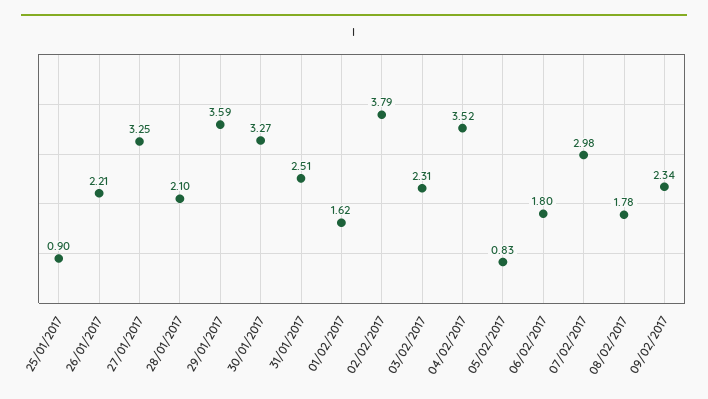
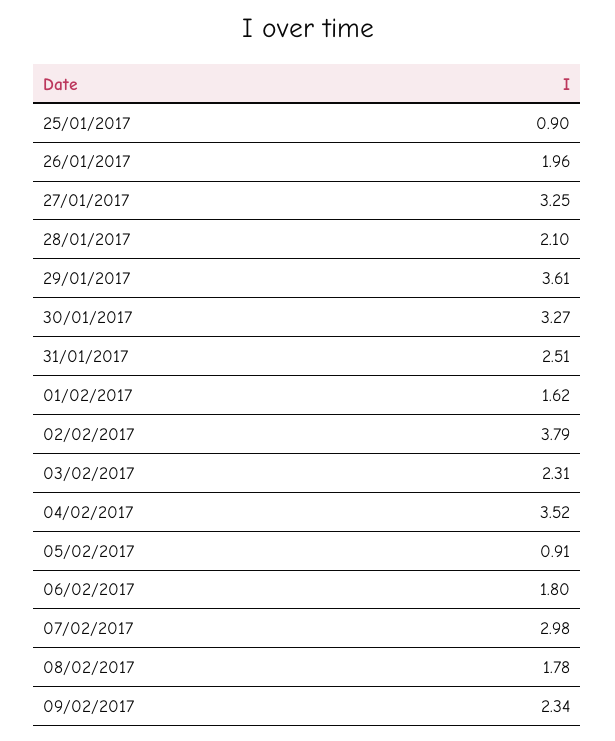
26/01/2017: 2.21 -> 1.96
29/01/2017: 3.59 -> 3.61
05/02/2017: 0.83 -> 0.91

